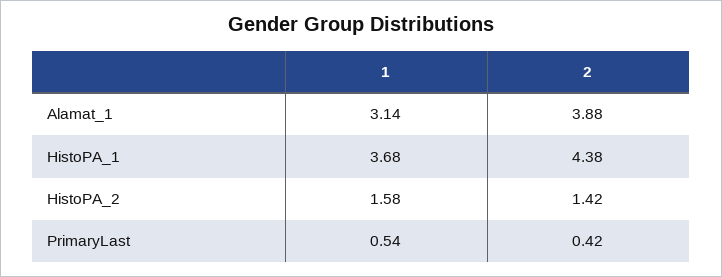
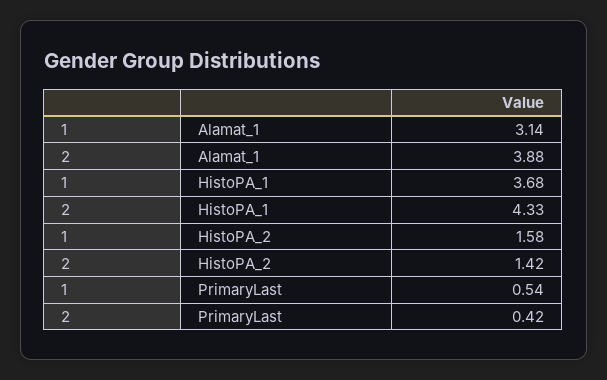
2, HistoPA_1: 4.38 -> 4.33

